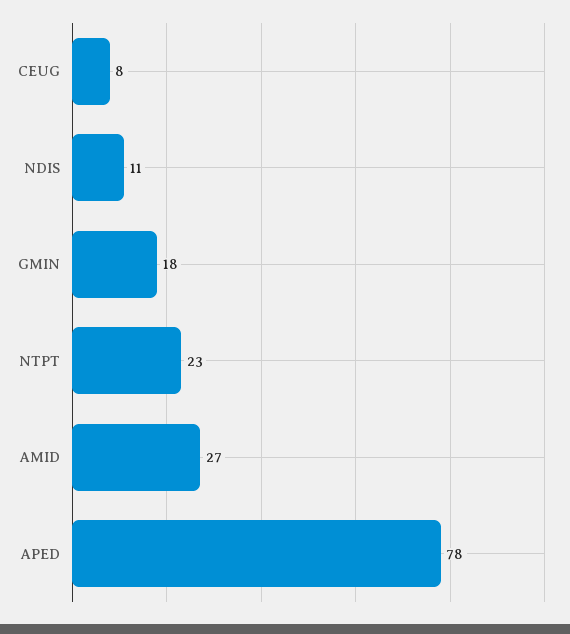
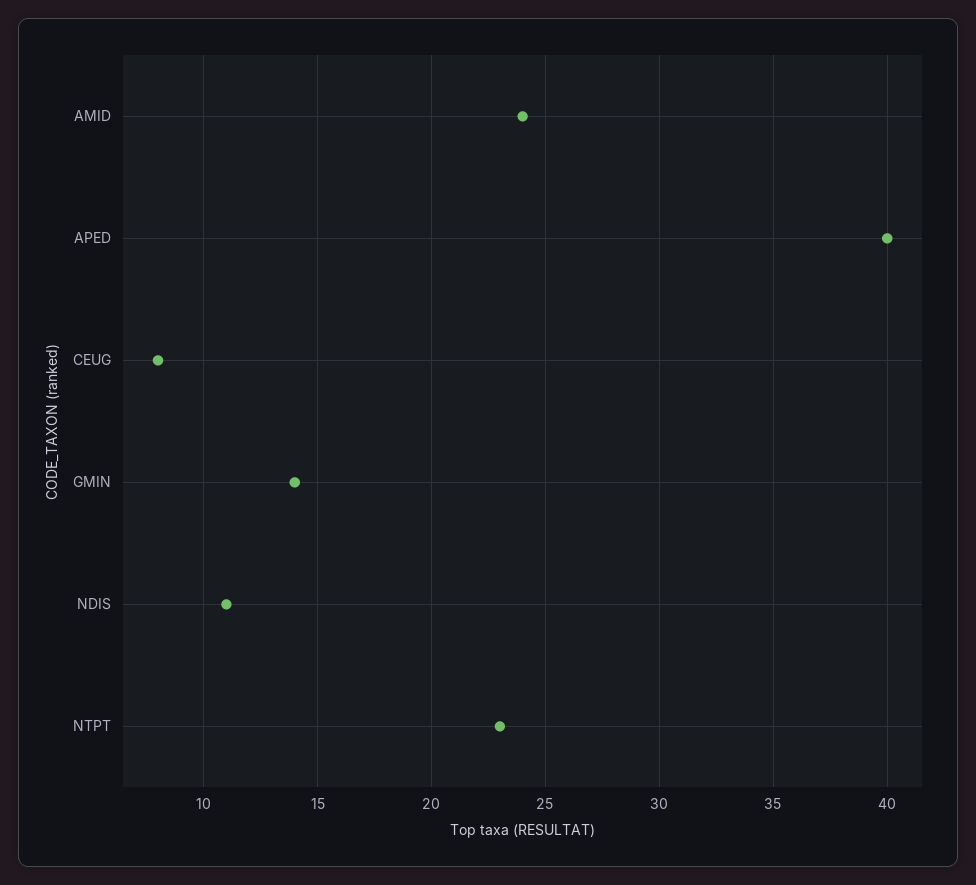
GMIN: 18 -> 14
AMID: 27 -> 24
APED: 78 -> 40

